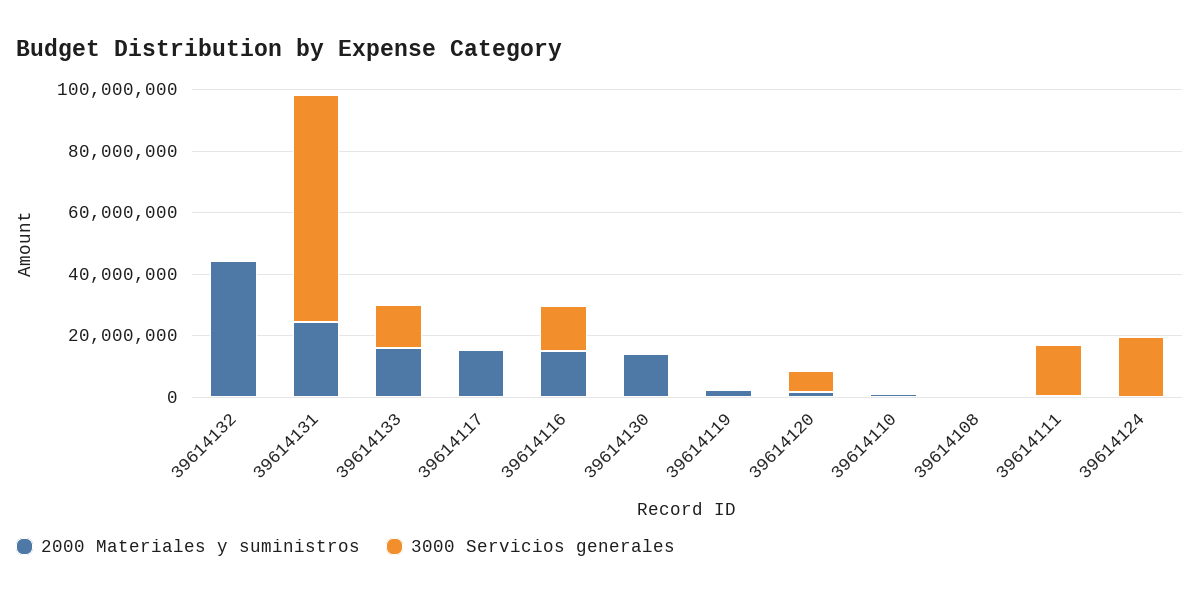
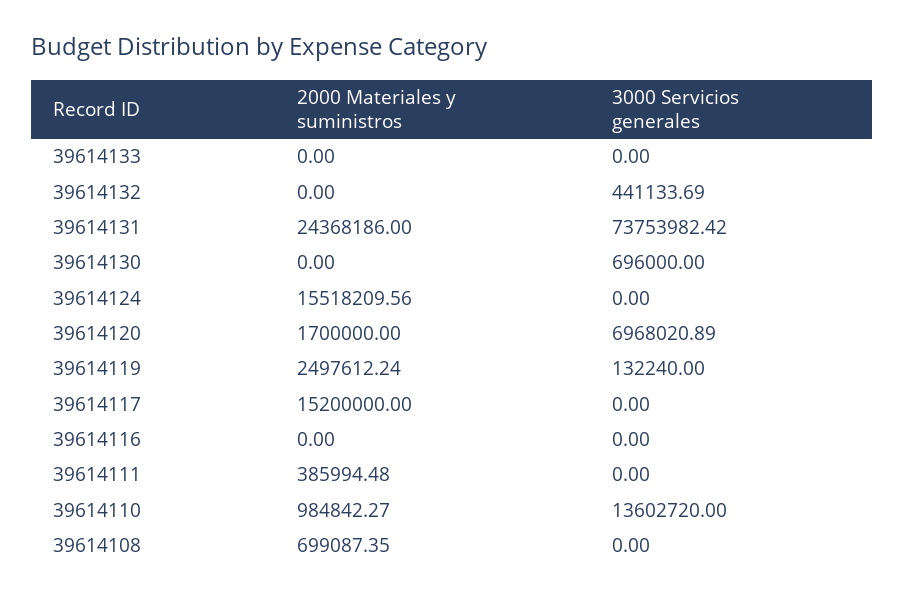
2000 Materiales y suministros, 39614132: 45000000 -> 0
2000 Materiales y suministros, 39614133: 15000000 -> 0
3000 Servicios generales, 39614133: 15000000 -> 0
2000 Materiales y suministros, 39614116: 15000000 -> 0
3000 Servicios generales, 39614116: 15000000 -> 0
2000 Materiales y suministros, 39614130: 15000000 -> 0
3000 Servicios generales, 39614110: 0 -> 13602720
3000 Servicios generales, 39614111: 15000000 -> 0
2000 Materiales y suministros, 39614124: 0 -> 15518209.56
3000 Servicios generales, 39614124: 20000000 -> 0

